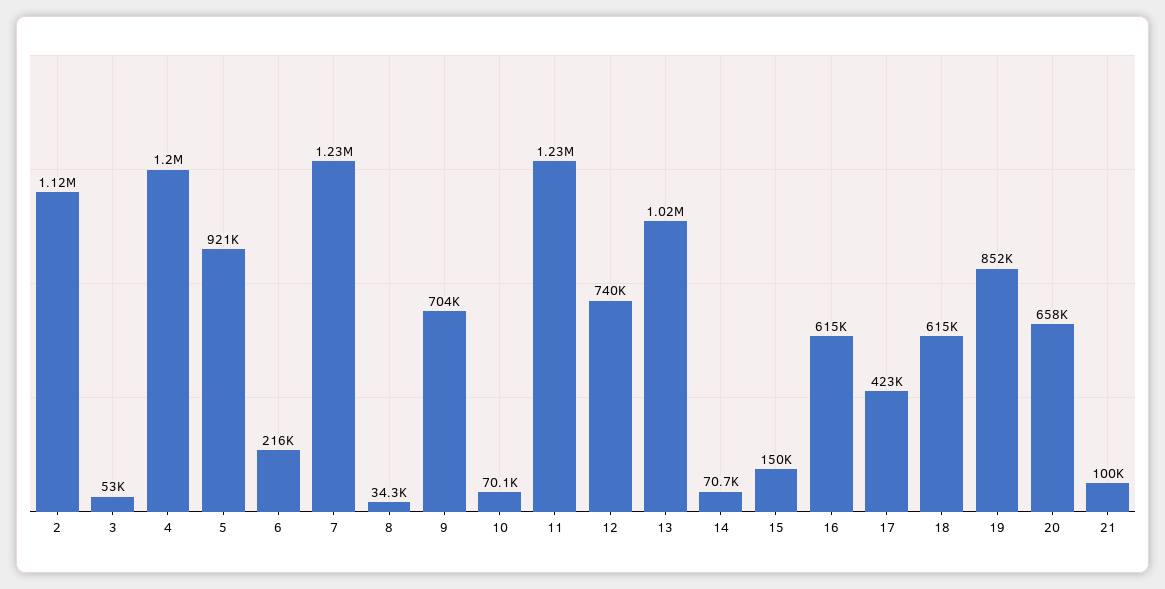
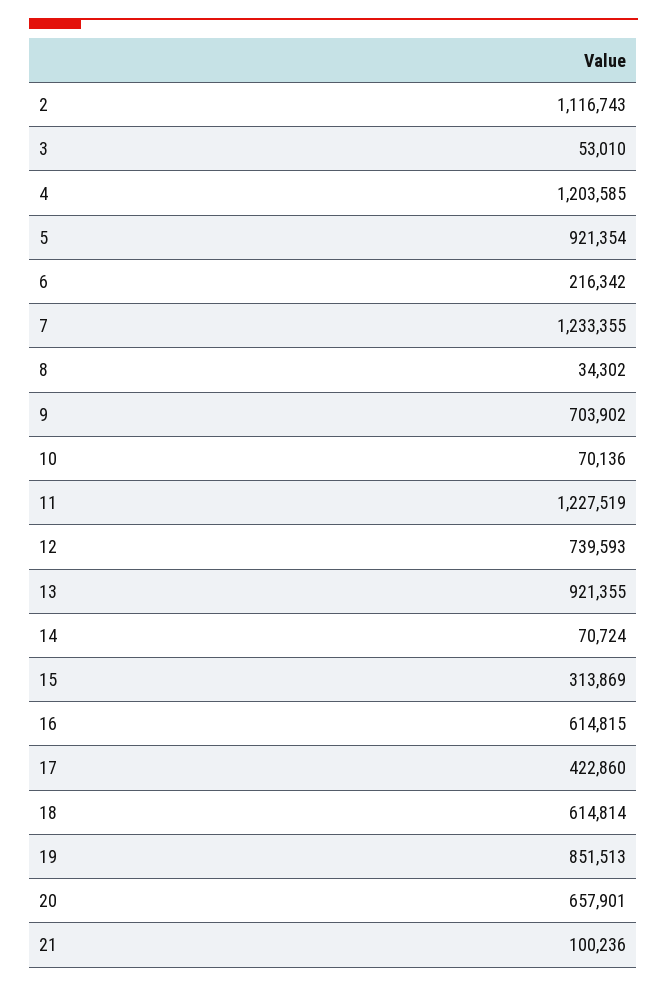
13: 1020000 -> 921355
15: 150000 -> 313869

